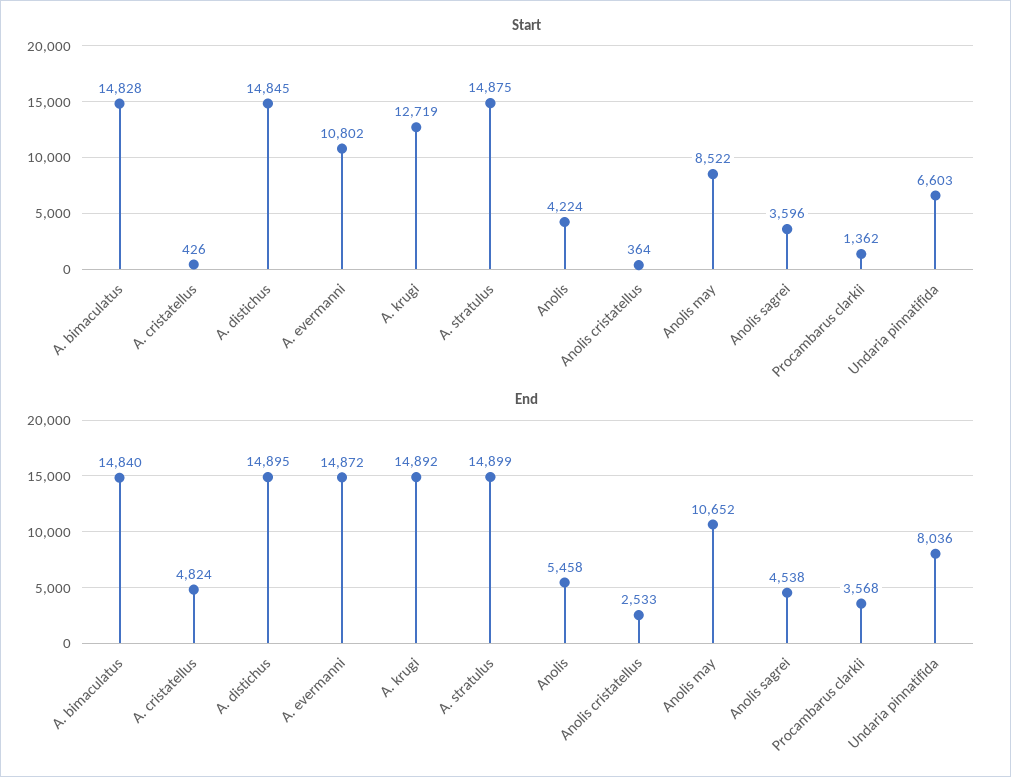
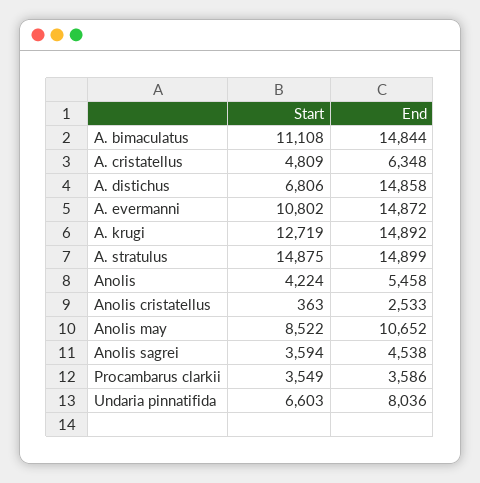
Start, A. bimaculatus: 14828 -> 11108
Start, A. cristatellus: 426 -> 4809
Start, A. distichus: 14845 -> 6806
Start, Anolis cristatellus: 364 -> 363
Start, Anolis sagrei: 3596 -> 3594
Start, Procambarus clarkii: 1362 -> 3549
End, A. bimaculatus: 14840 -> 14844
End, A. cristatellus: 4824 -> 6348
End, A. distichus: 14895 -> 14858
End, Procambarus clarkii: 3568 -> 3586

